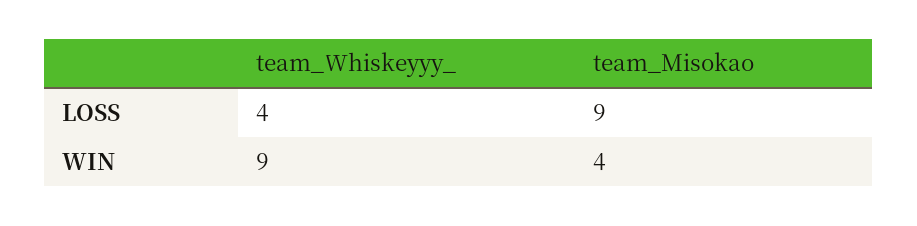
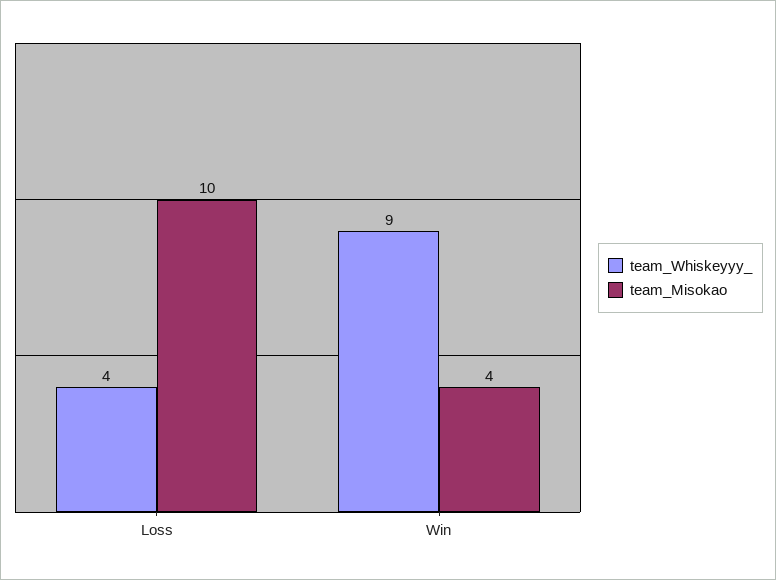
team_Misokao, LOSS: 9 -> 10

